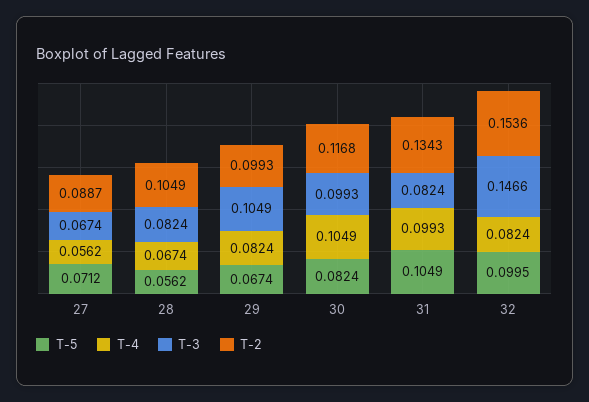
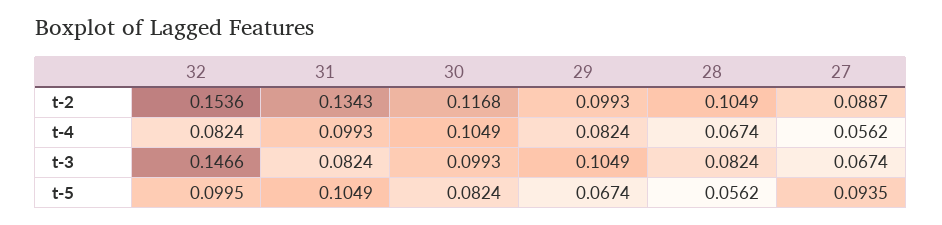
T-5, 27: 0.0712 -> 0.0935

